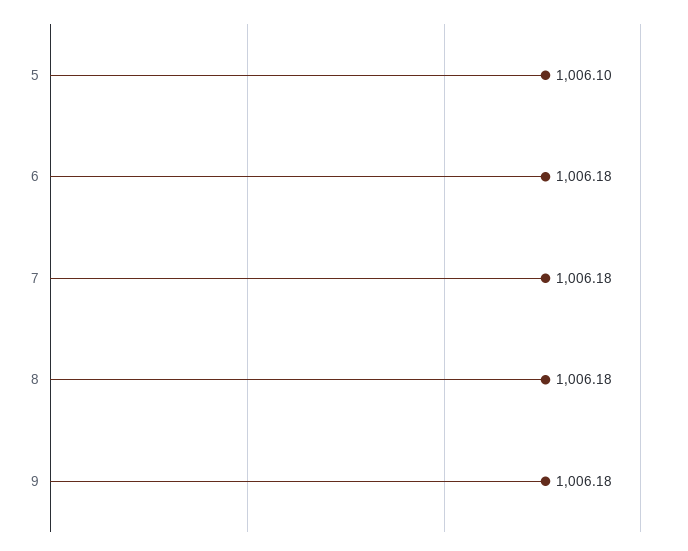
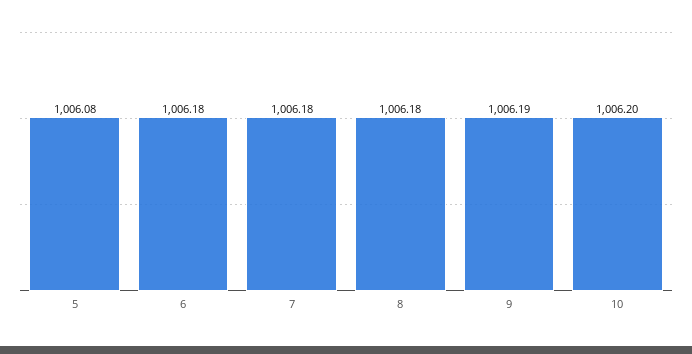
5: 1006.1 -> 1006.08
9: 1006.18 -> 1006.19
10: none -> 1006.2

